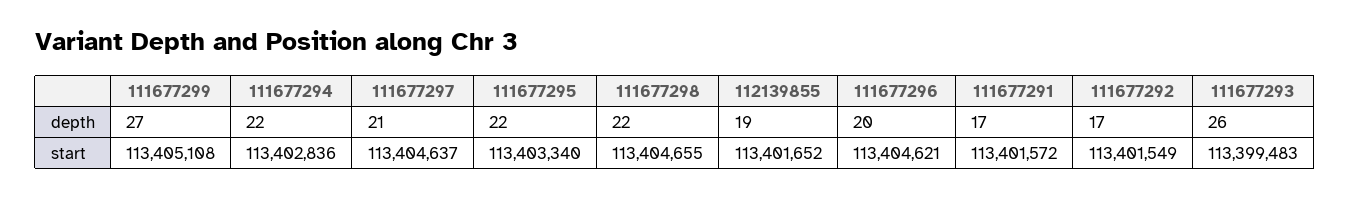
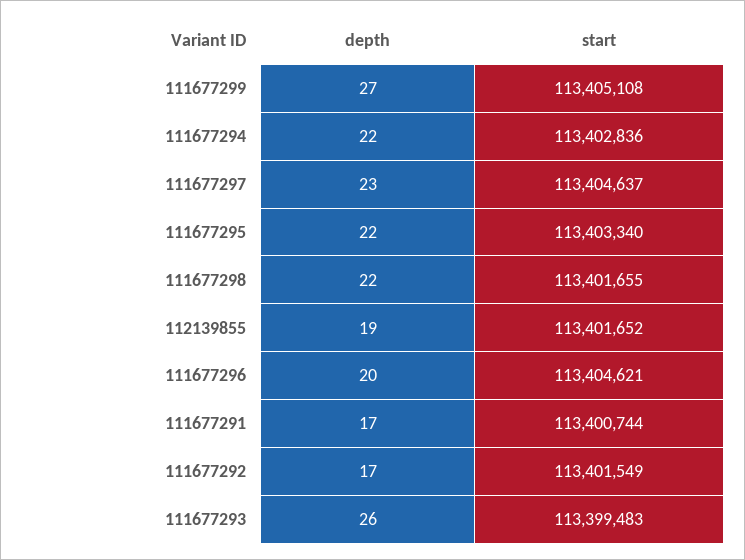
111677297, depth: 21 -> 23
111677298, start: 113404655 -> 113401655
111677291, start: 113401572 -> 113400744

